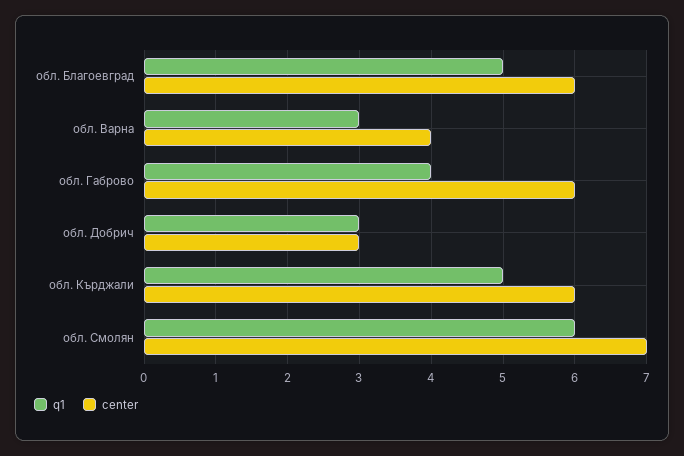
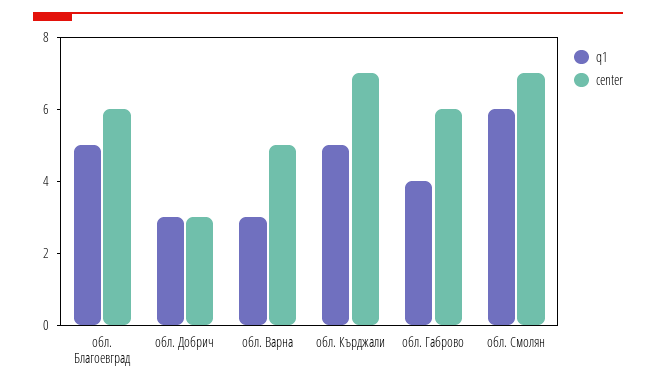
center, обл. Варна: 4 -> 5
center, обл. Кърджали: 6 -> 7

